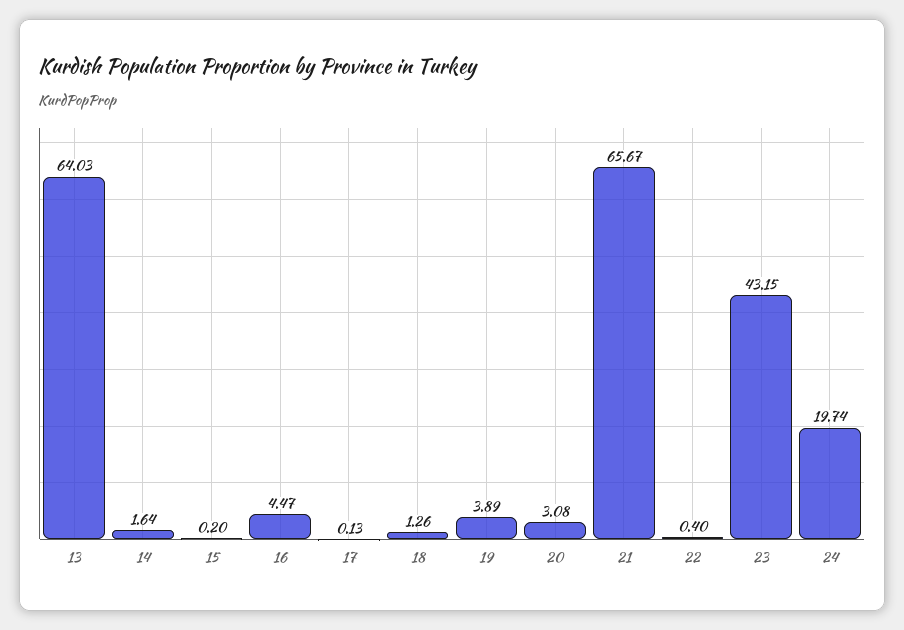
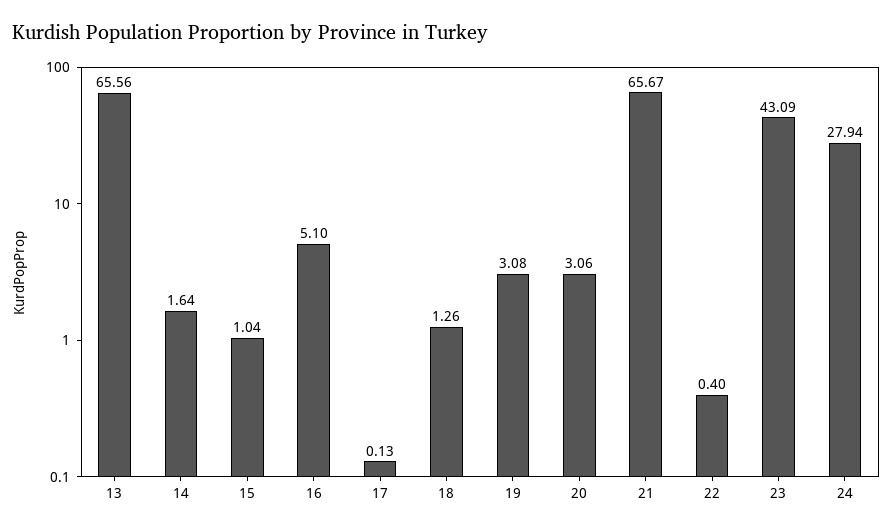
13: 64.03 -> 65.56
15: 0.2 -> 1.04
16: 4.47 -> 5.1
19: 3.89 -> 3.08
20: 3.08 -> 3.06
23: 43.15 -> 43.09
24: 19.74 -> 27.94

